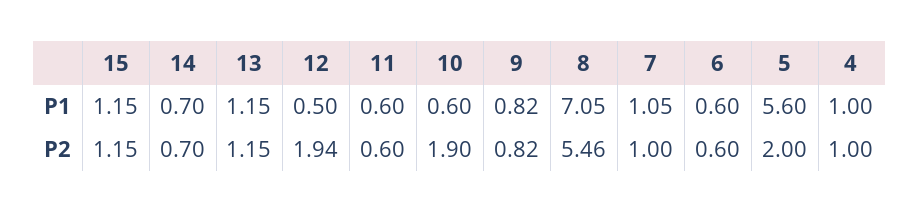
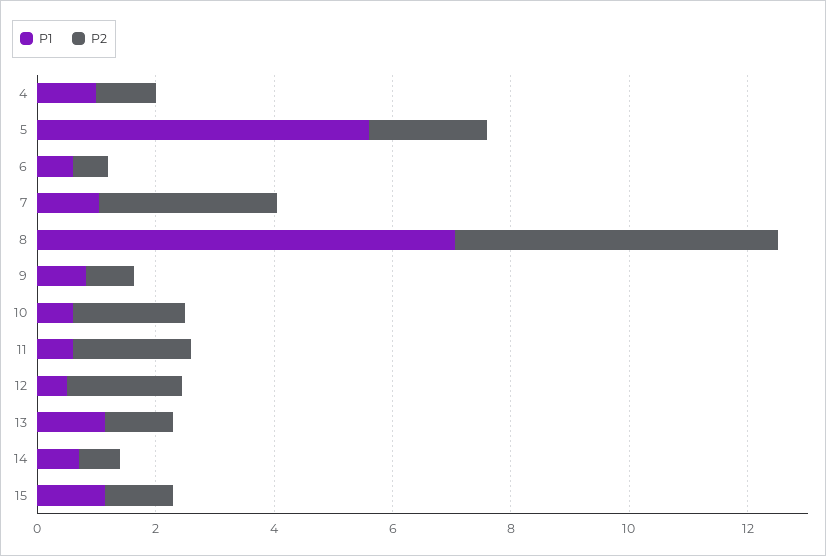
P2, 11: 0.6 -> 2
P2, 7: 1 -> 3

